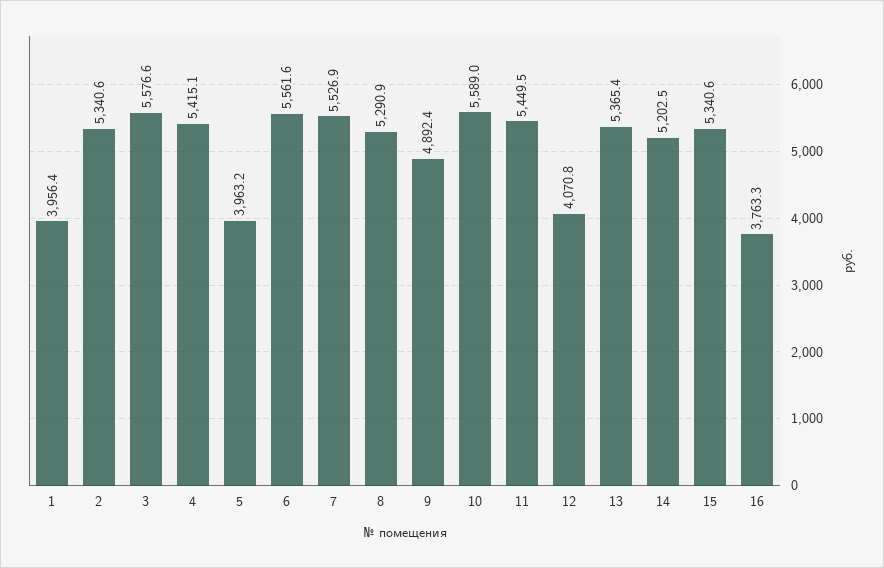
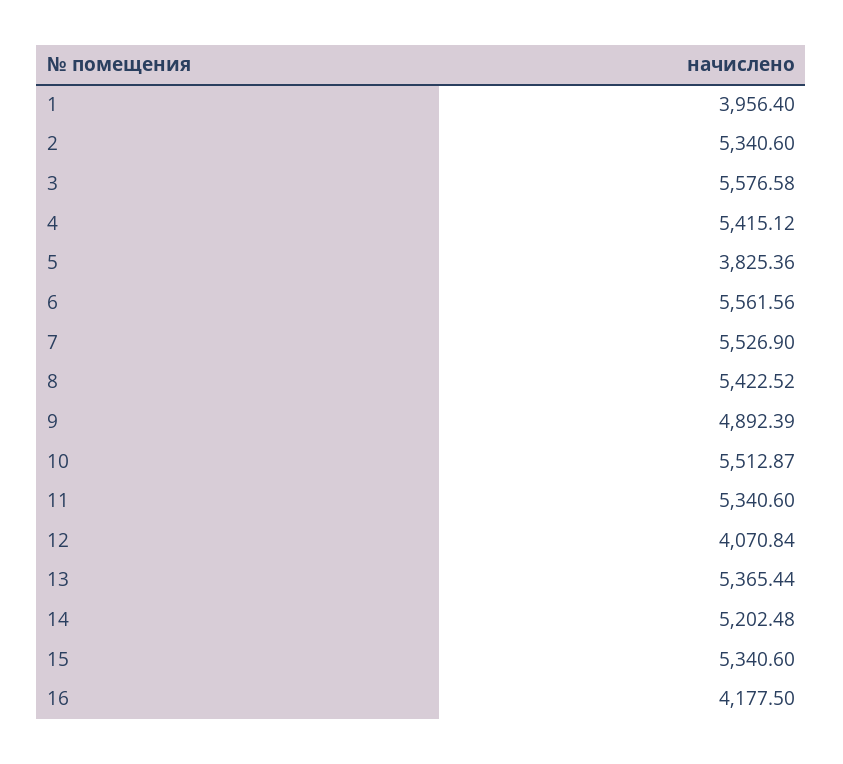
5: 3963.2 -> 3825.36
8: 5290.9 -> 5422.52
10: 5589 -> 5512.87
11: 5449.5 -> 5340.6
16: 3763.3 -> 4177.5

